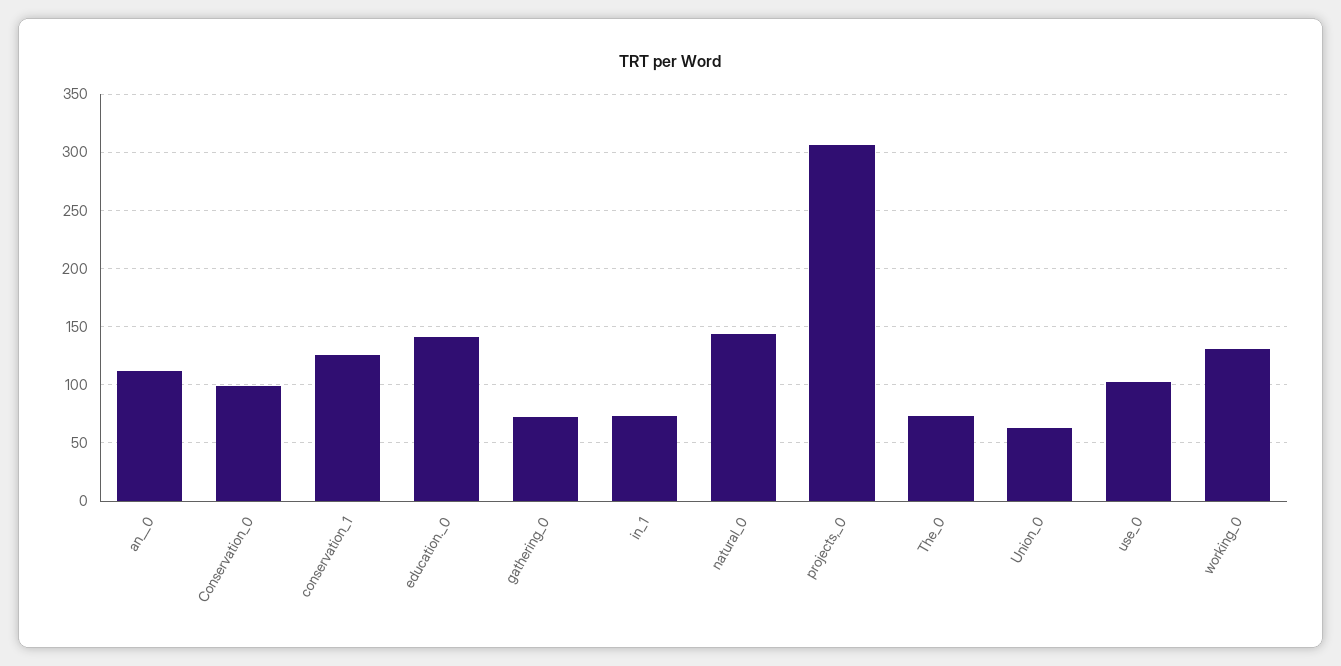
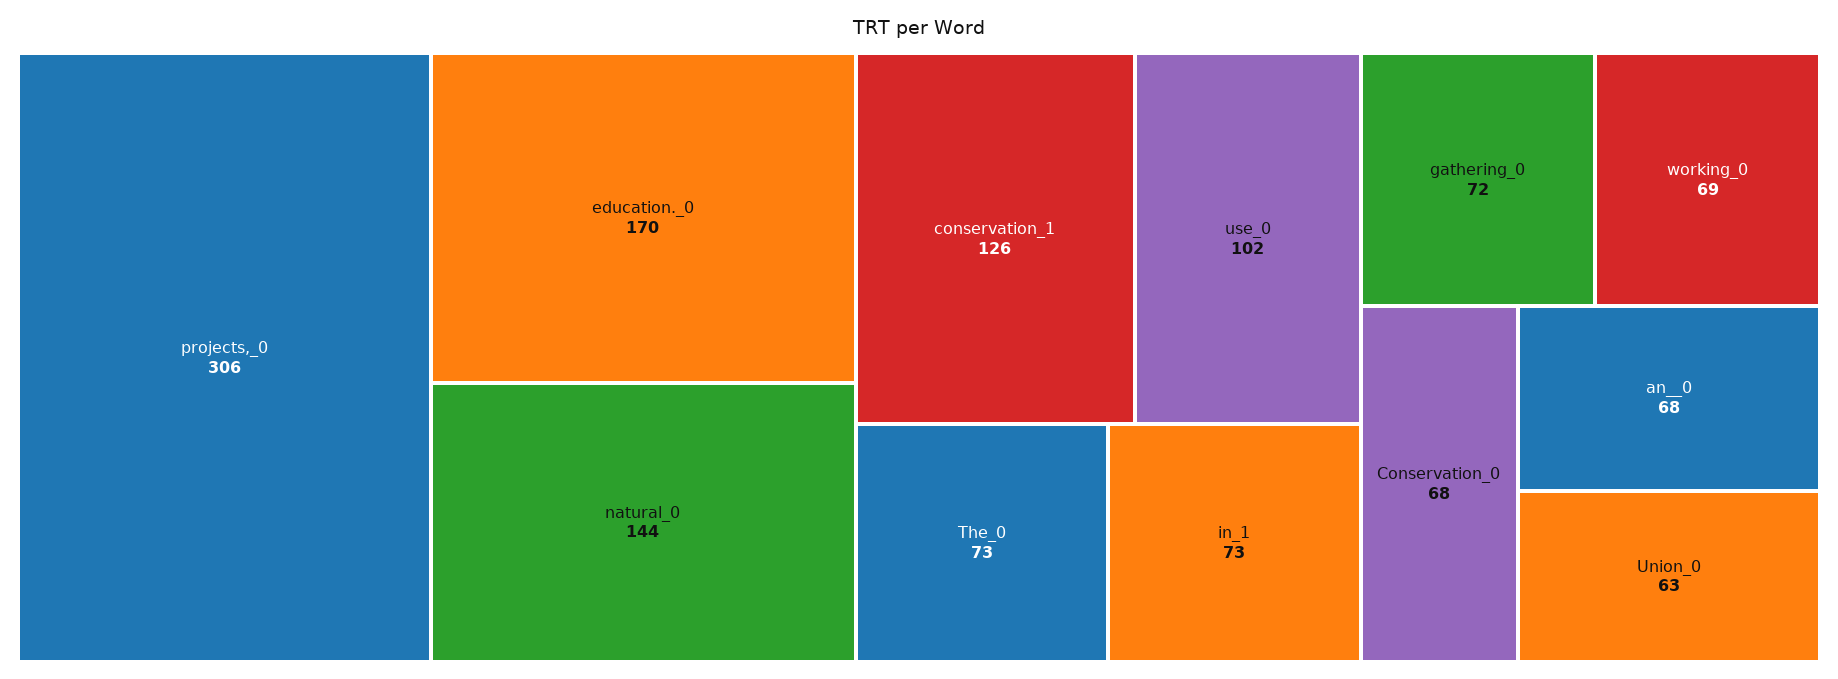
an__0: 110 -> 68
Conservation_0: 100 -> 68
education._0: 140 -> 170
working_0: 130 -> 69

